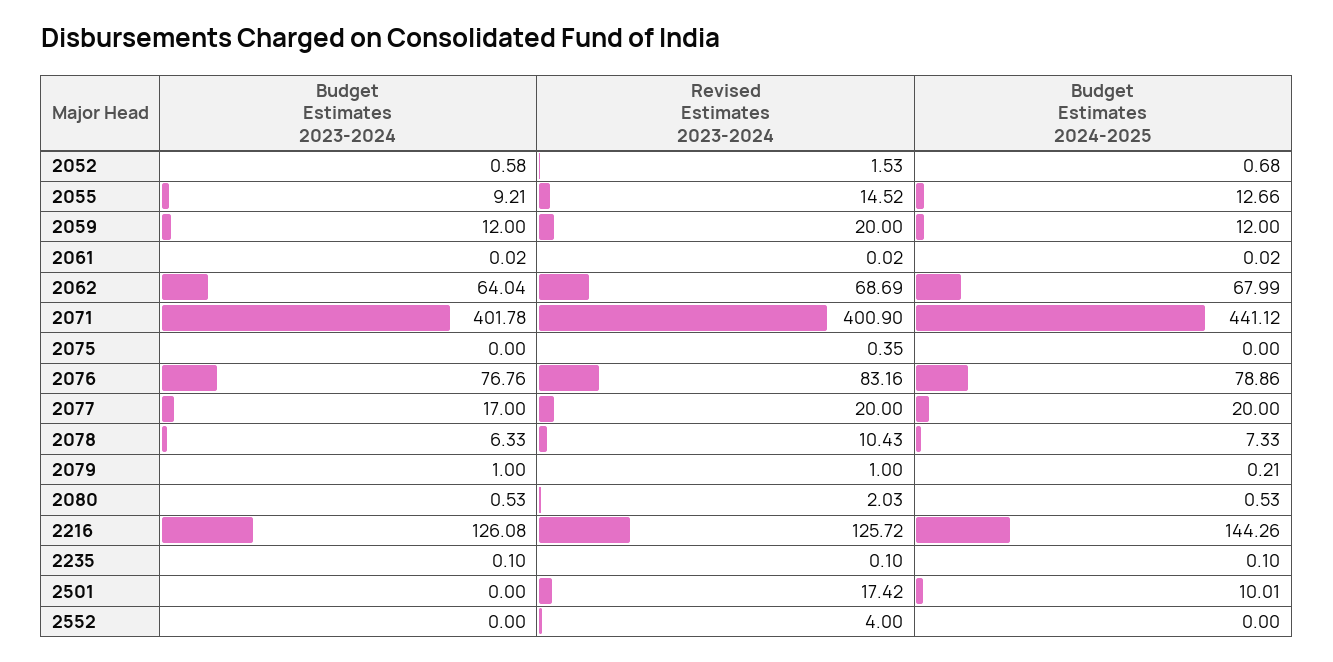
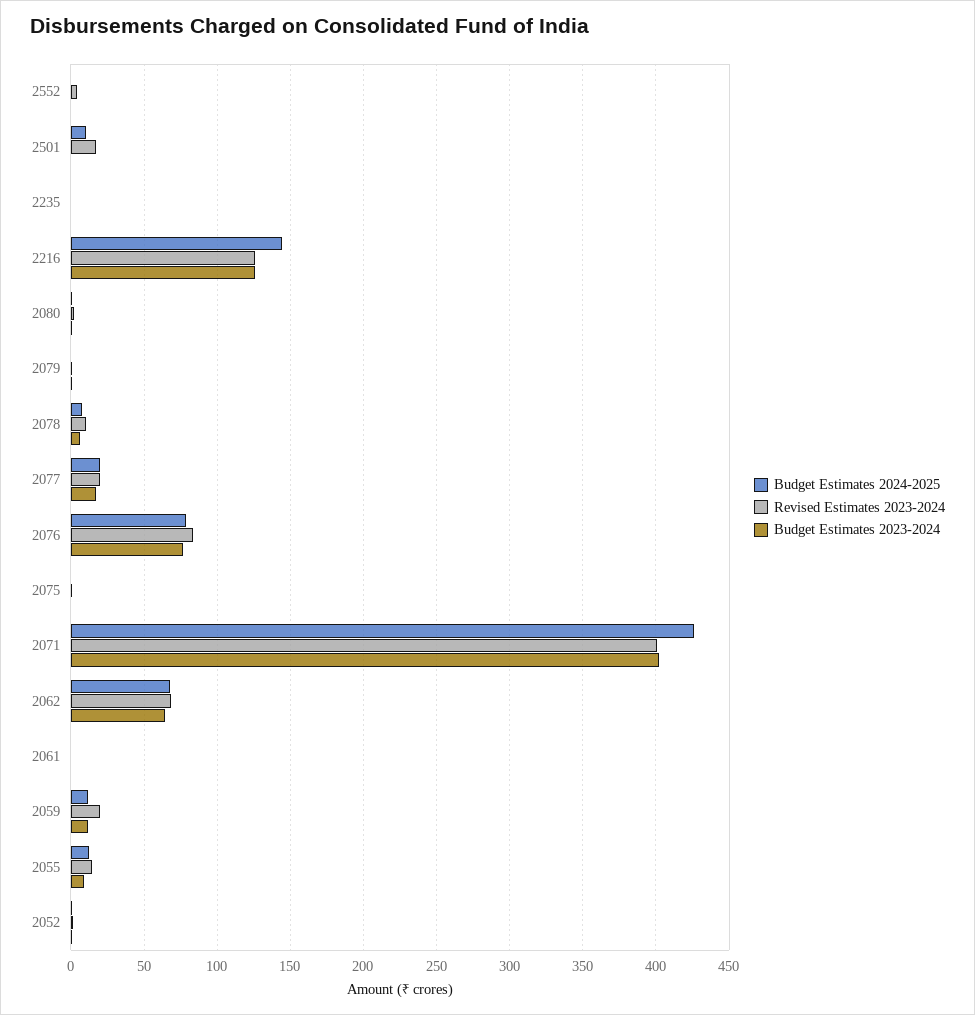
Budget Estimates 2024-2025, 2071: 441.12 -> 425

